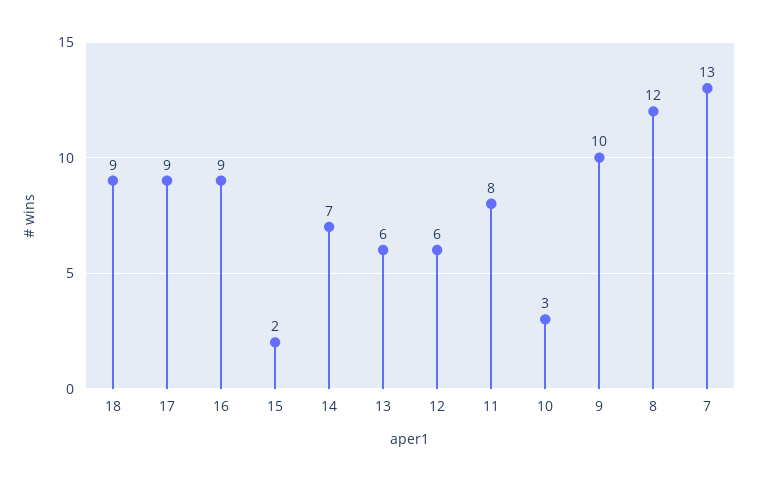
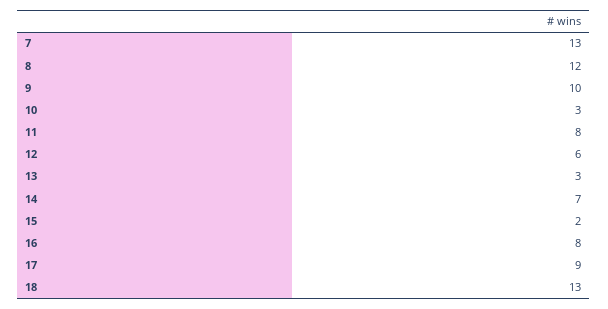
18: 9 -> 13
16: 9 -> 8
13: 6 -> 3

